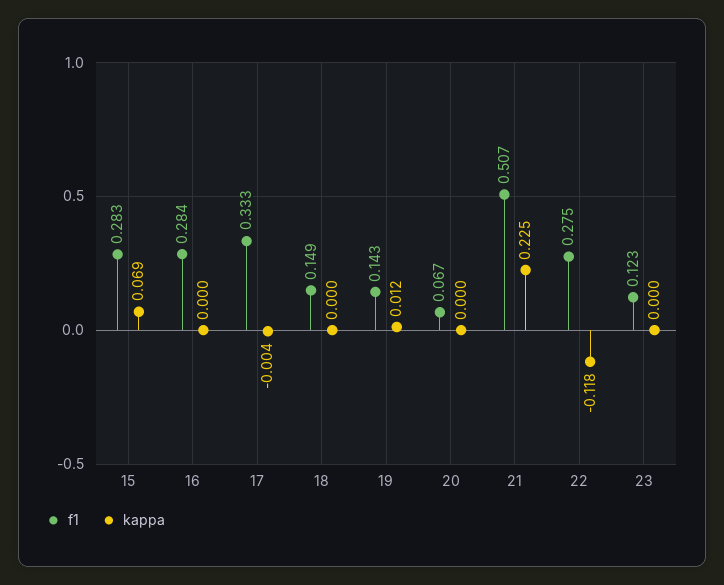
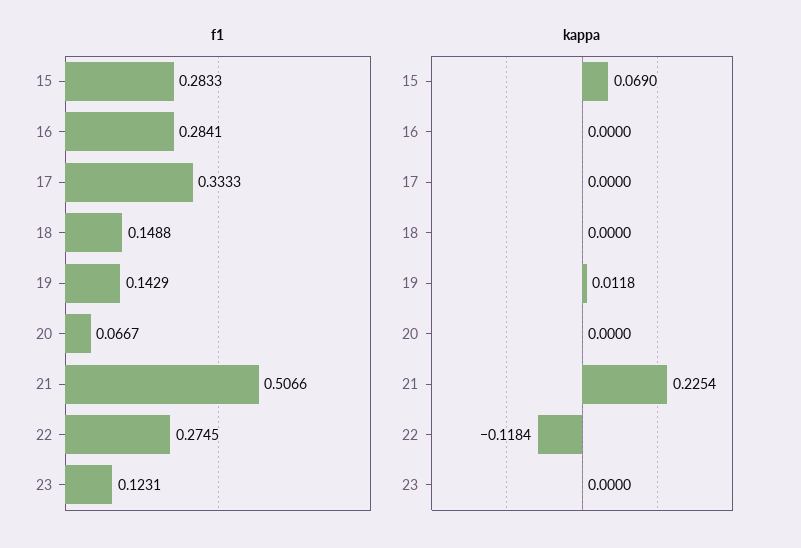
kappa, 17: -0.004 -> 0

